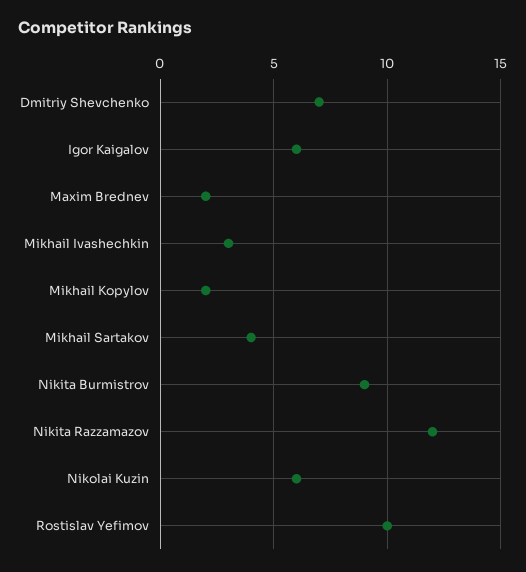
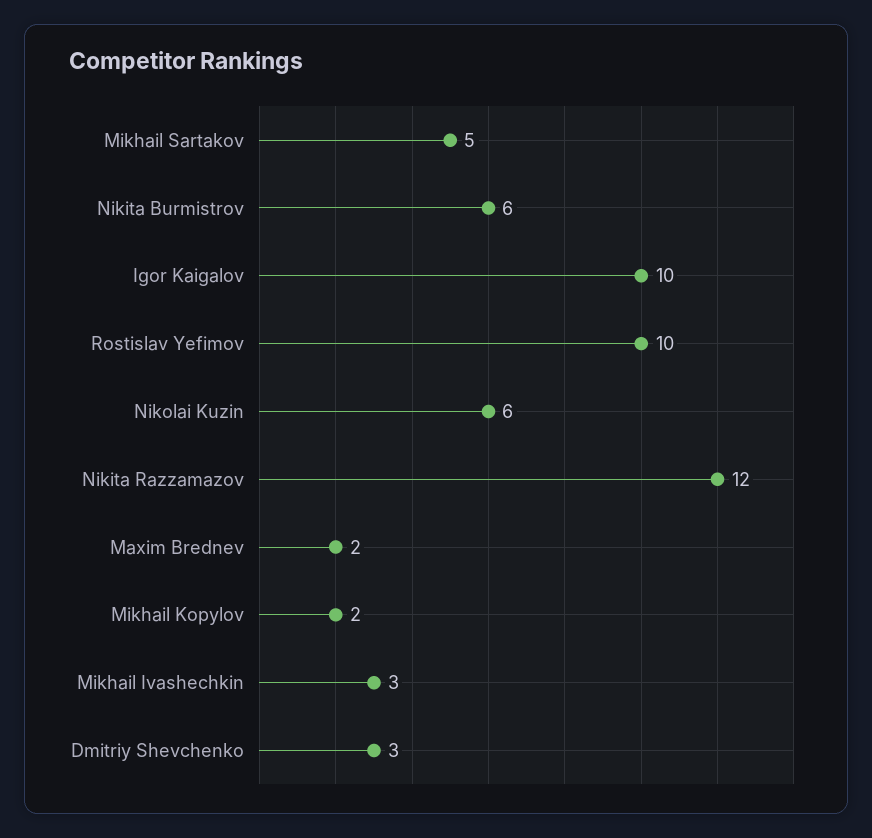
Dmitriy Shevchenko: 7 -> 3
Igor Kaigalov: 6 -> 10
Mikhail Sartakov: 4 -> 5
Nikita Burmistrov: 9 -> 6

